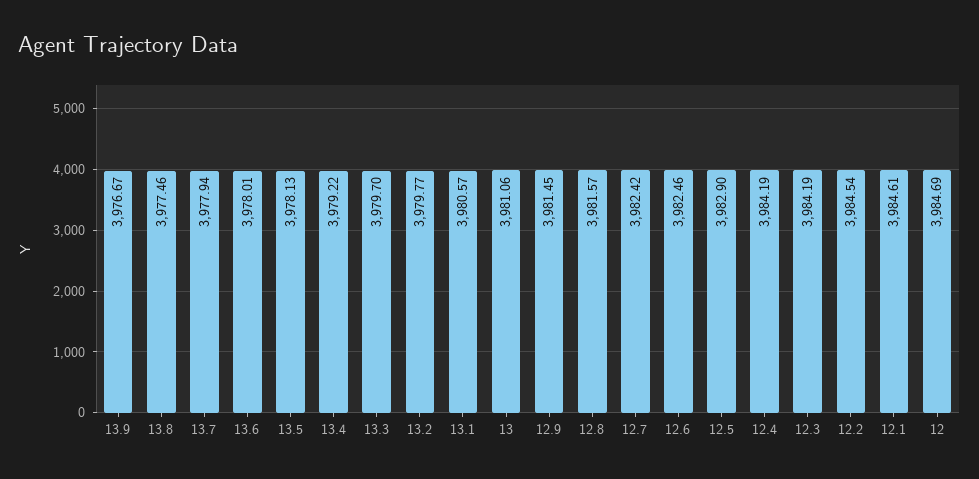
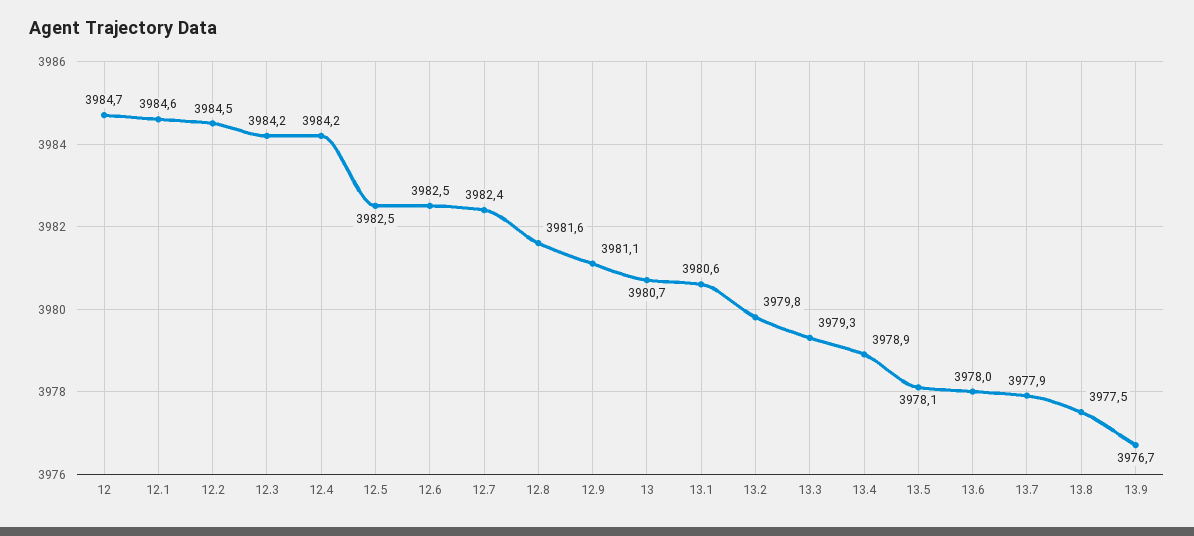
13.4: 3979.22 -> 3978.9
13.3: 3979.7 -> 3979.3
13: 3981.06 -> 3980.7
12.9: 3981.45 -> 3981.1
12.5: 3982.9 -> 3982.5

